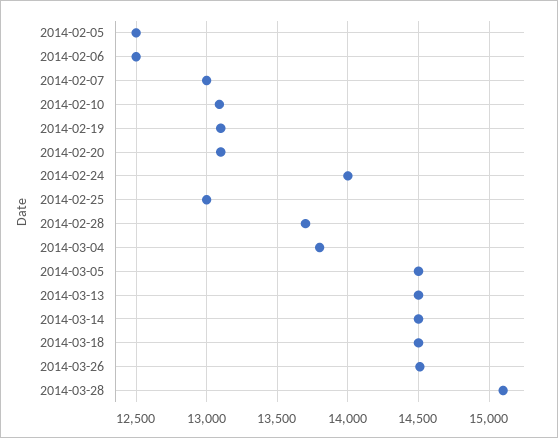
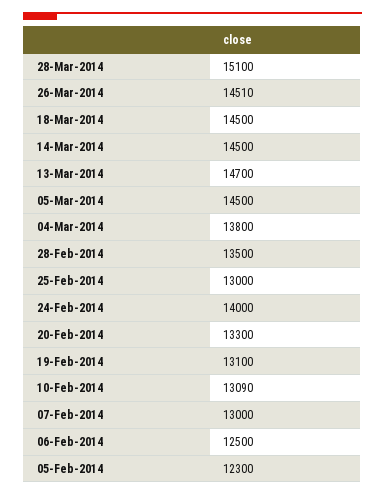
2014-02-05: 12500 -> 12300
2014-02-20: 13100 -> 13300
2014-02-28: 13700 -> 13500
2014-03-13: 14500 -> 14700

